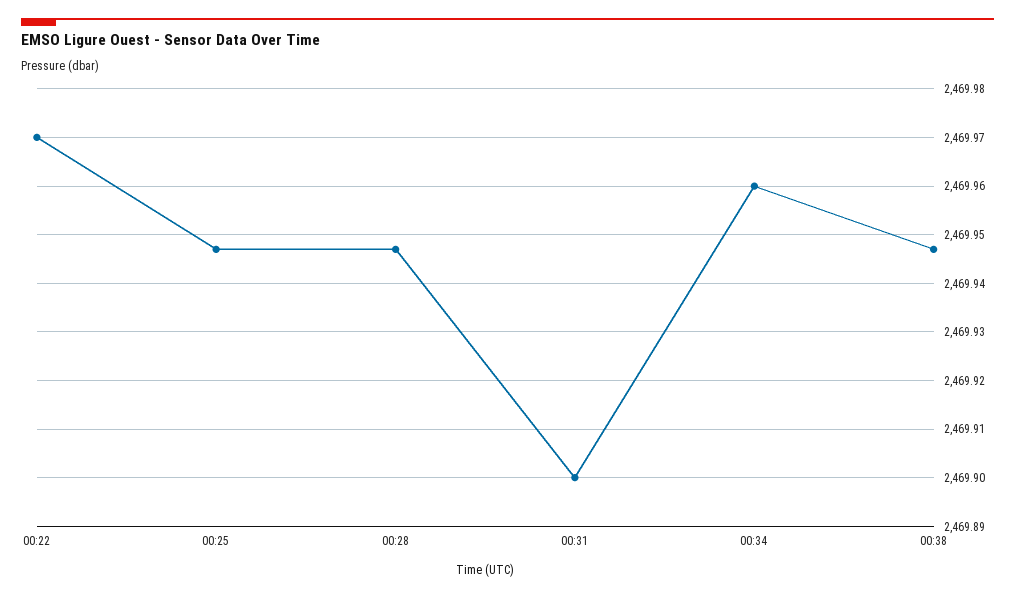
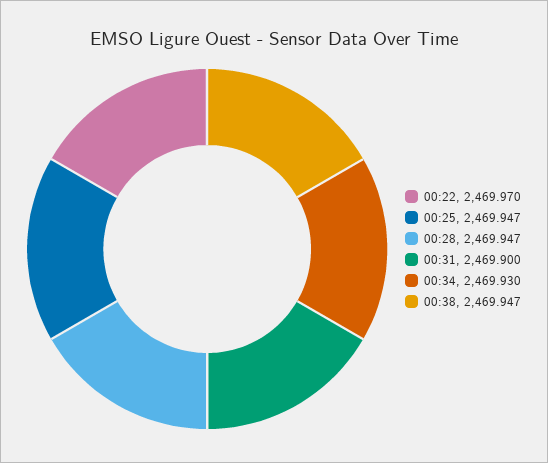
00:34: 2469.96 -> 2469.93

